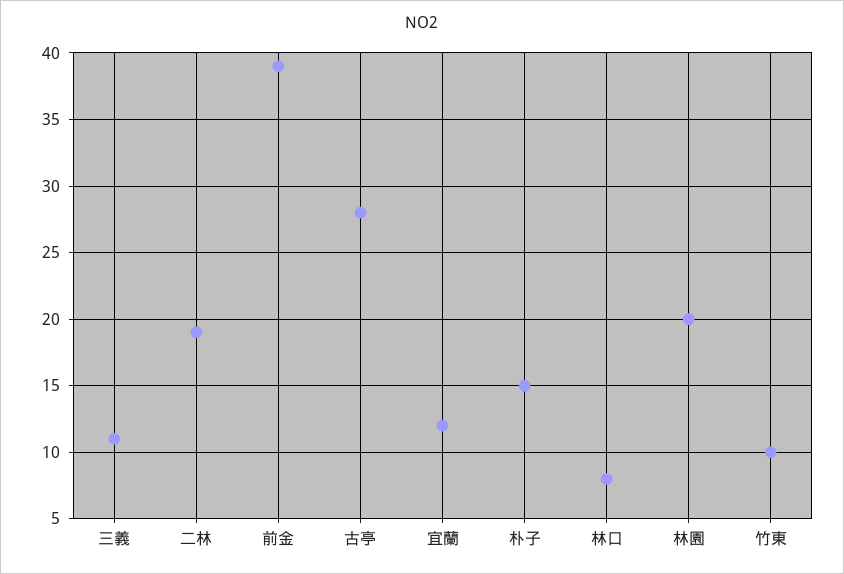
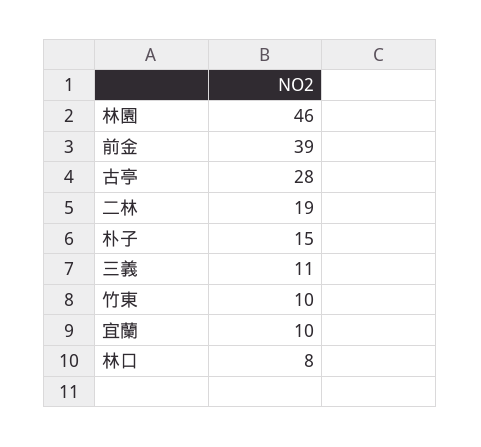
宜蘭: 12 -> 10
林園: 20 -> 46

